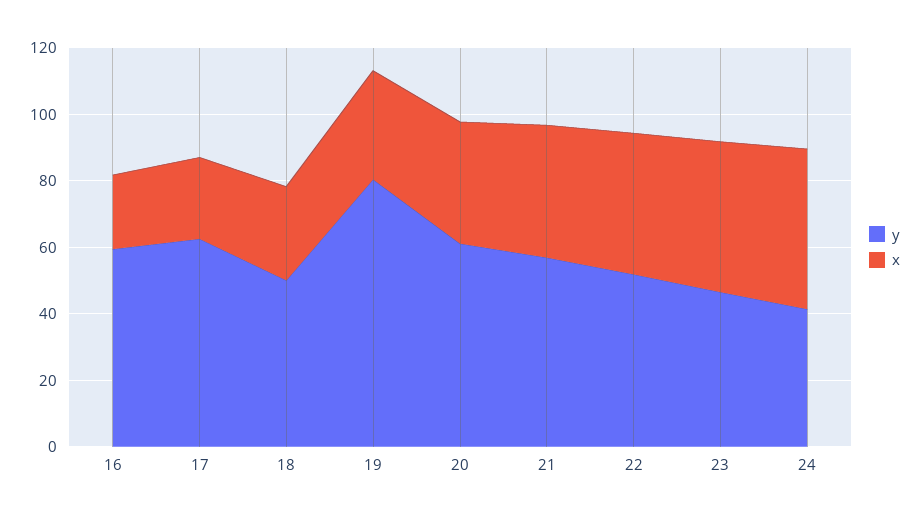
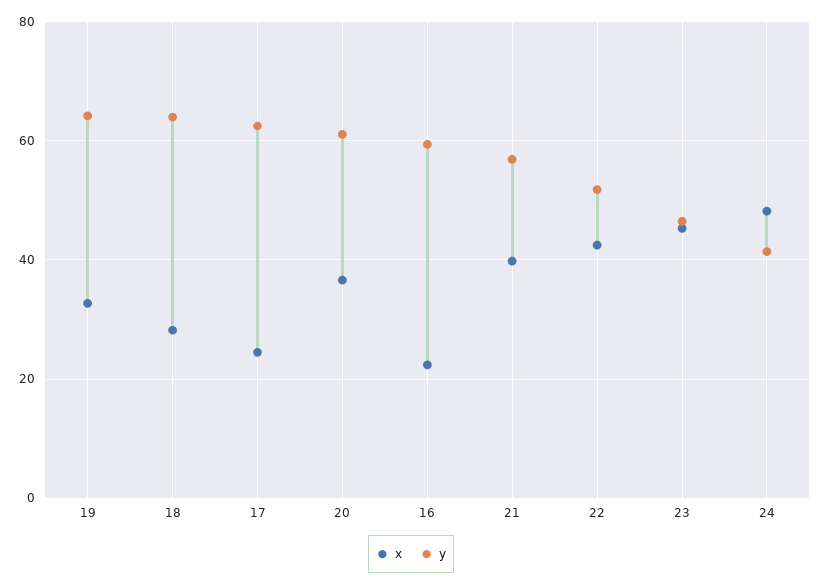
y, 18: 50 -> 64
y, 19: 80 -> 64

